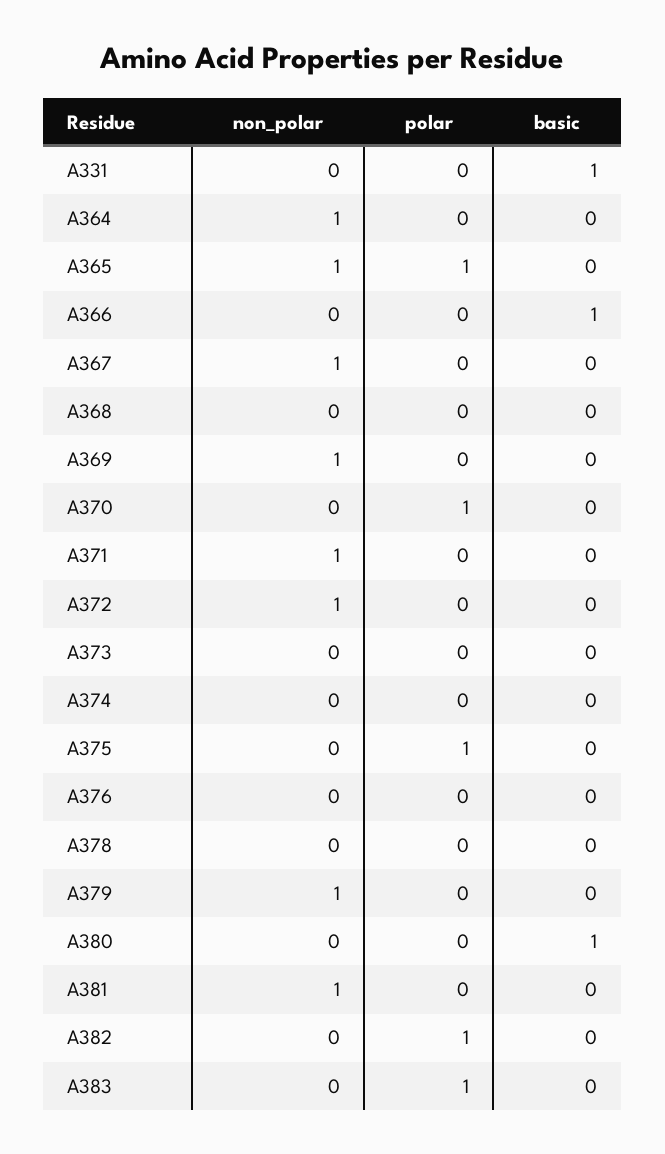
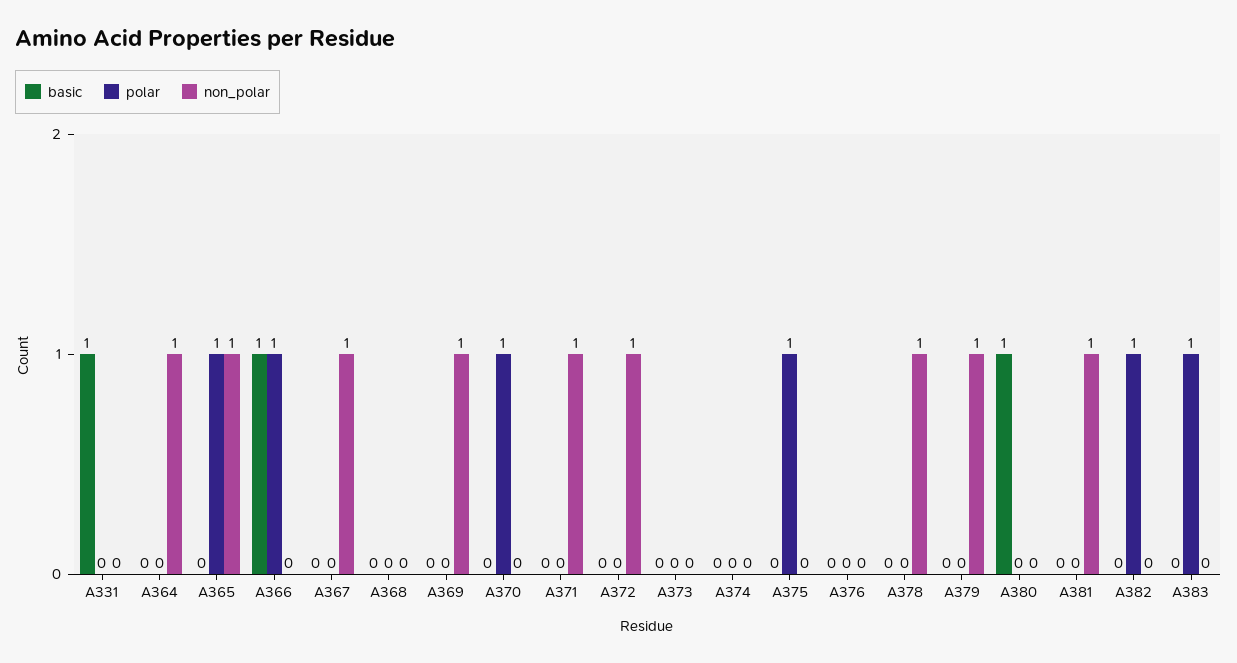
polar, A366: 0 -> 1
non_polar, A378: 0 -> 1

